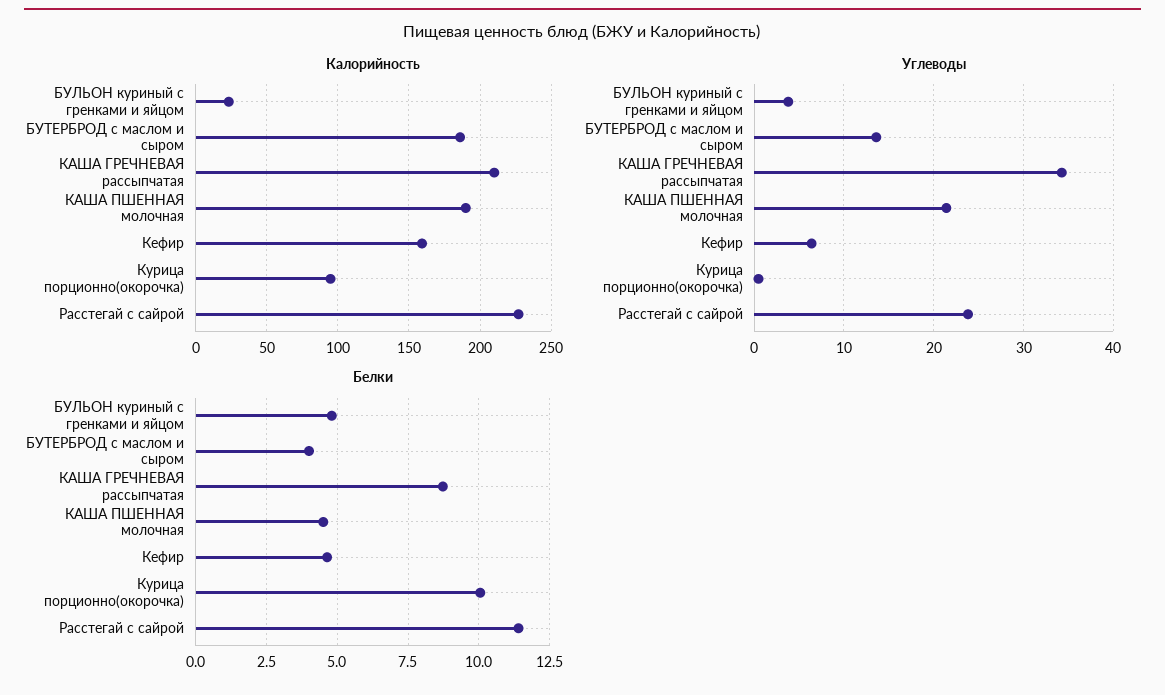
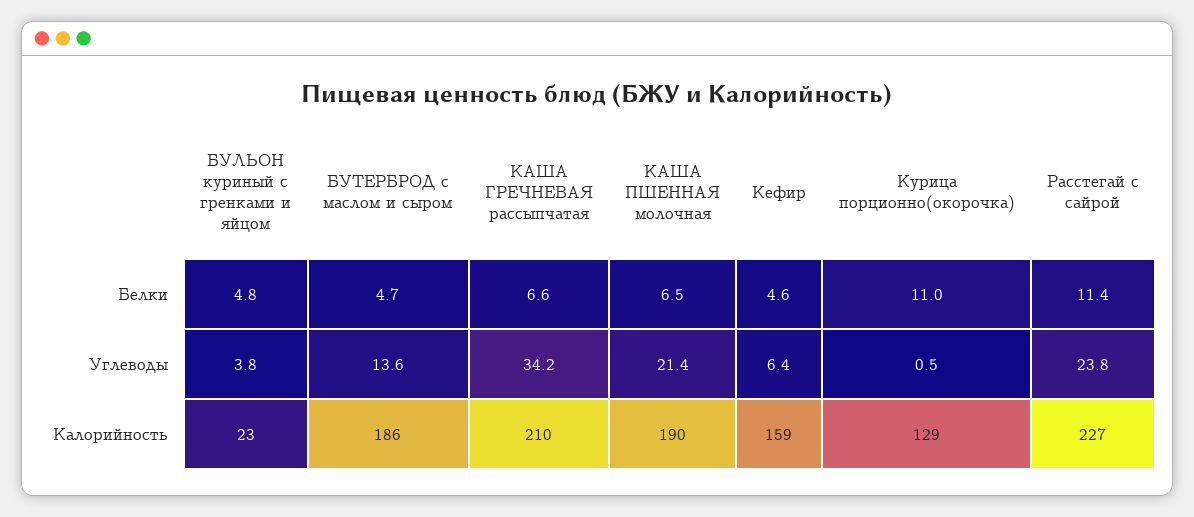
Калорийность, Курица порционно(окорочка): 95 -> 129
Белки, БУТЕРБРОД с маслом и сыром: 4 -> 4.7
Белки, КАША ГРЕЧНЕВАЯ рассыпчатая: 8.75 -> 6.6
Белки, КАША ПШЕННАЯ молочная: 4.5 -> 6.5
Белки, Курица порционно(окорочка): 10 -> 11

